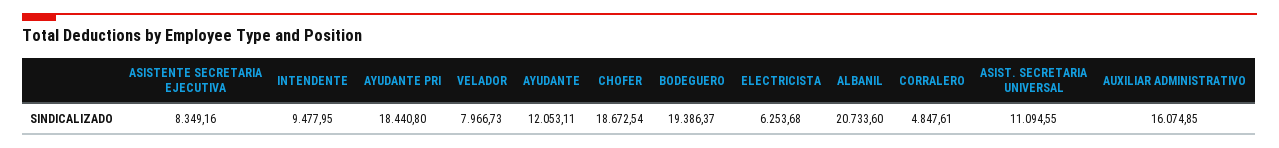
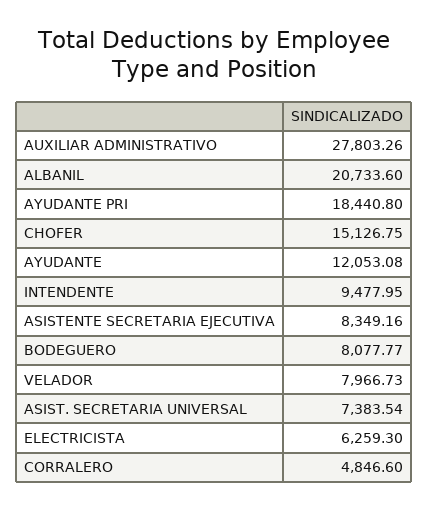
AYUDANTE: 12053.11 -> 12053.08
CHOFER: 18672.54 -> 15126.75
BODEGUERO: 19386.37 -> 8077.77
ELECTRICISTA: 6253.68 -> 6259.3
CORRALERO: 4847.61 -> 4846.6
ASIST. SECRETARIA UNIVERSAL: 11094.55 -> 7383.54
AUXILIAR ADMINISTRATIVO: 16074.85 -> 27803.26

